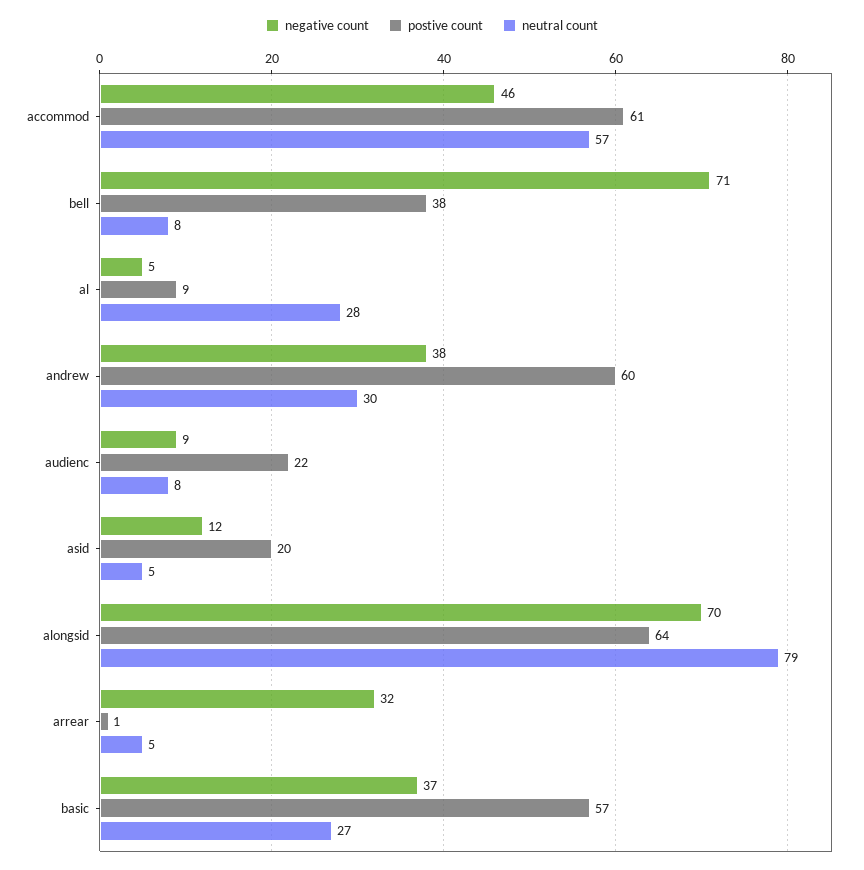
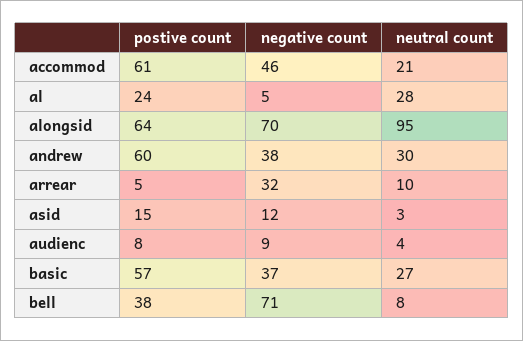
neutral count, accommod: 57 -> 21
postive count, al: 9 -> 24
postive count, audienc: 22 -> 8
neutral count, audienc: 8 -> 4
postive count, asid: 20 -> 15
neutral count, asid: 5 -> 3
neutral count, alongsid: 79 -> 95
postive count, arrear: 1 -> 5
neutral count, arrear: 5 -> 10

